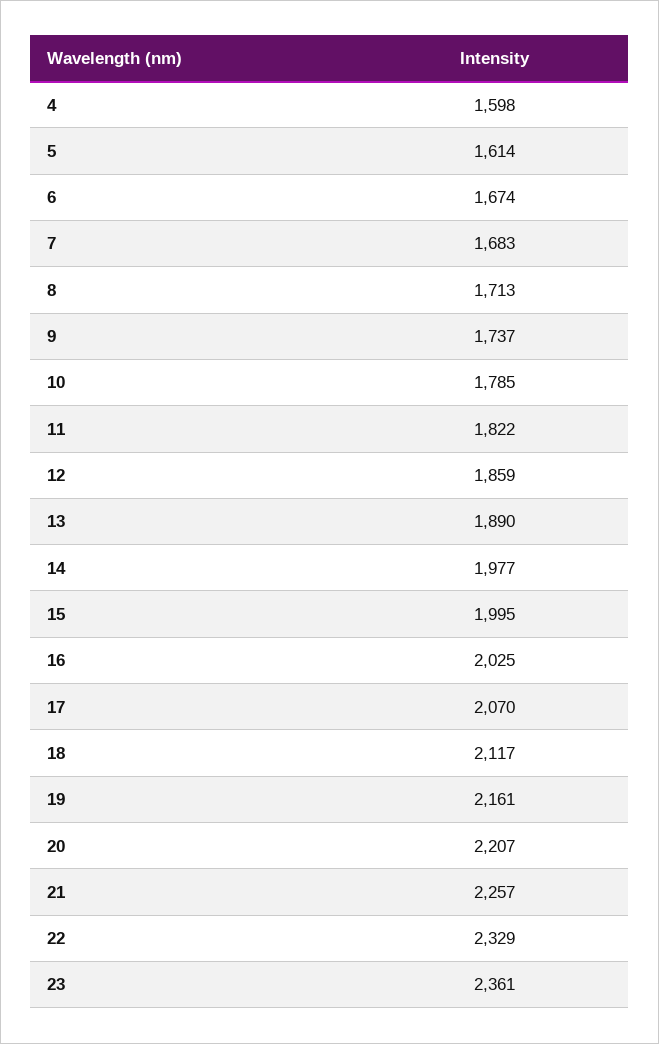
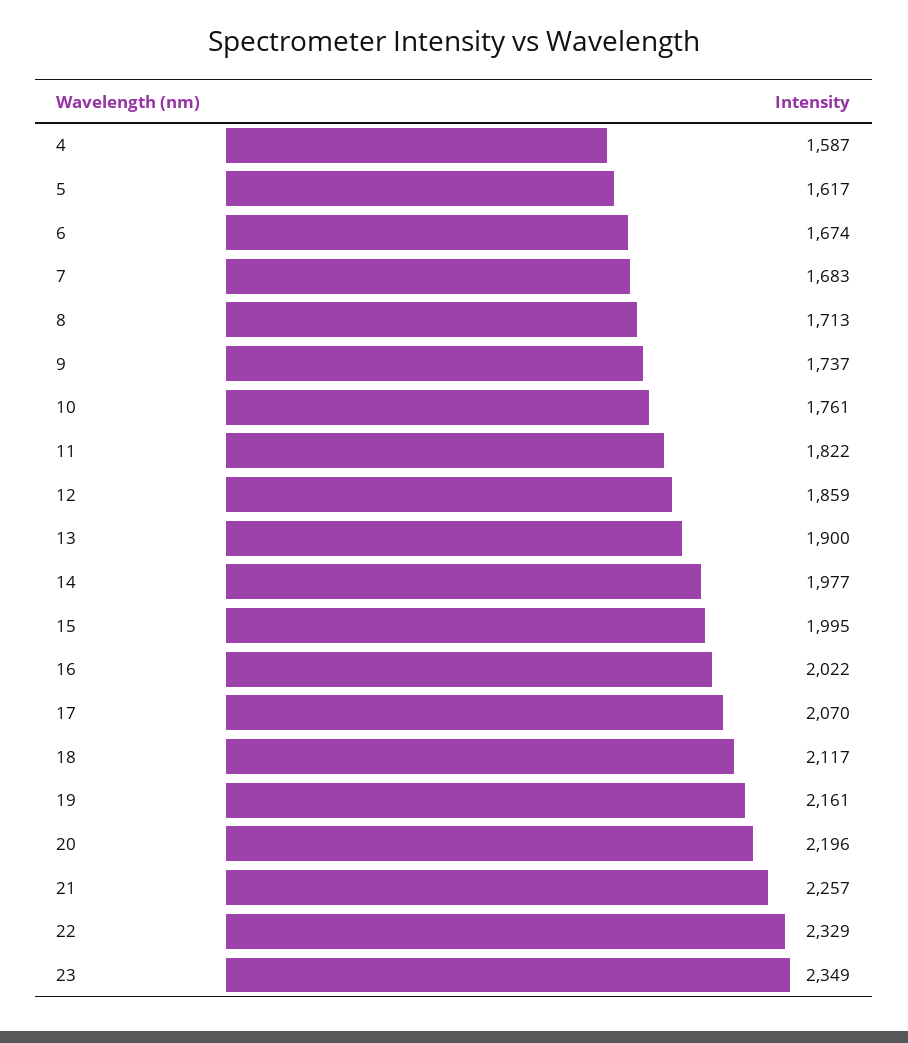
4: 1598 -> 1587
5: 1614 -> 1617
10: 1785 -> 1761
13: 1890 -> 1900
16: 2025 -> 2022
20: 2207 -> 2196
23: 2361 -> 2349

